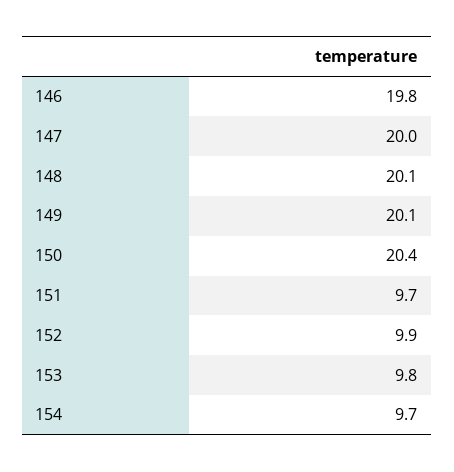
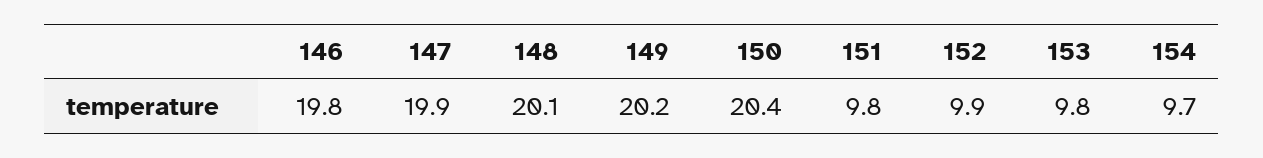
147: 20 -> 19.9
149: 20.1 -> 20.2
151: 9.7 -> 9.8

